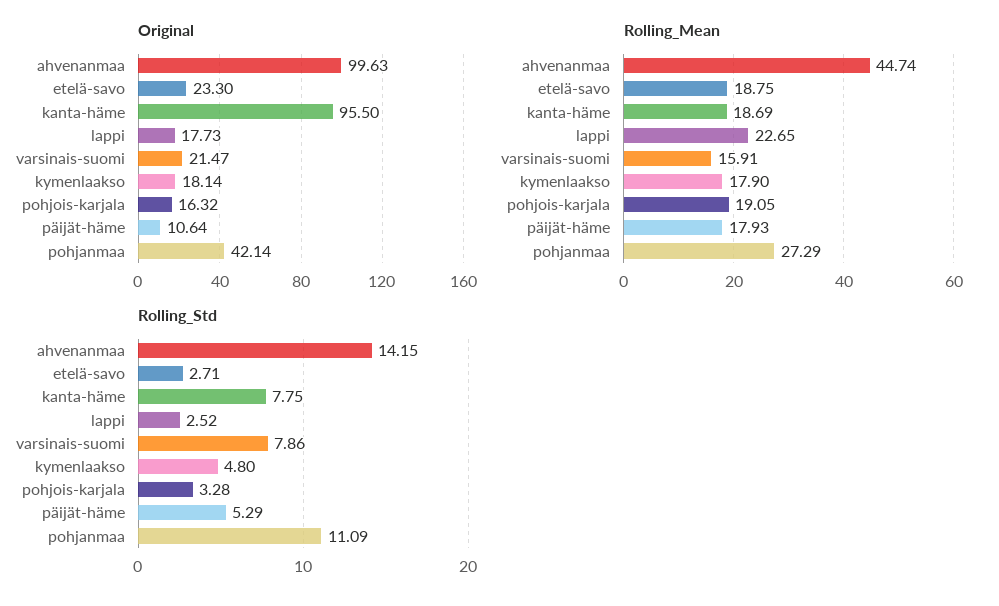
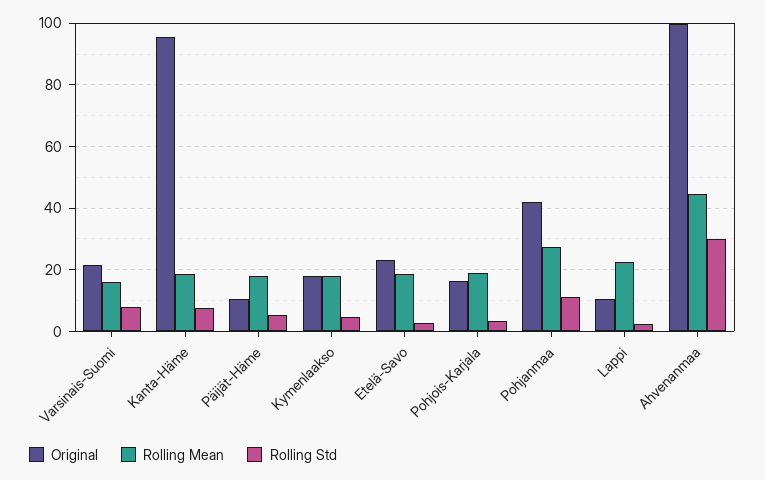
Original, lappi: 17.73 -> 10
Rolling_Std, ahvenanmaa: 14.15 -> 30

